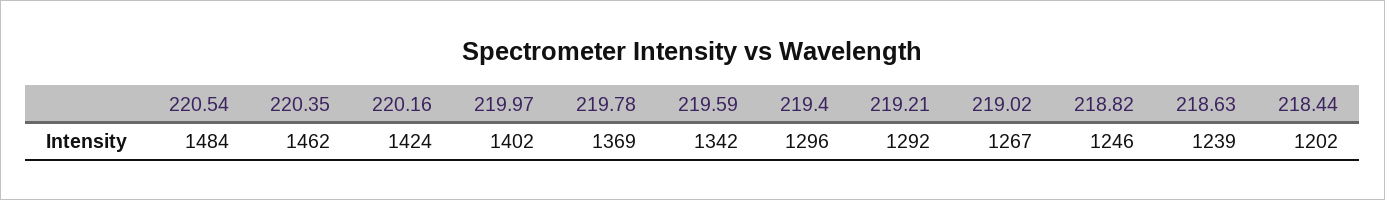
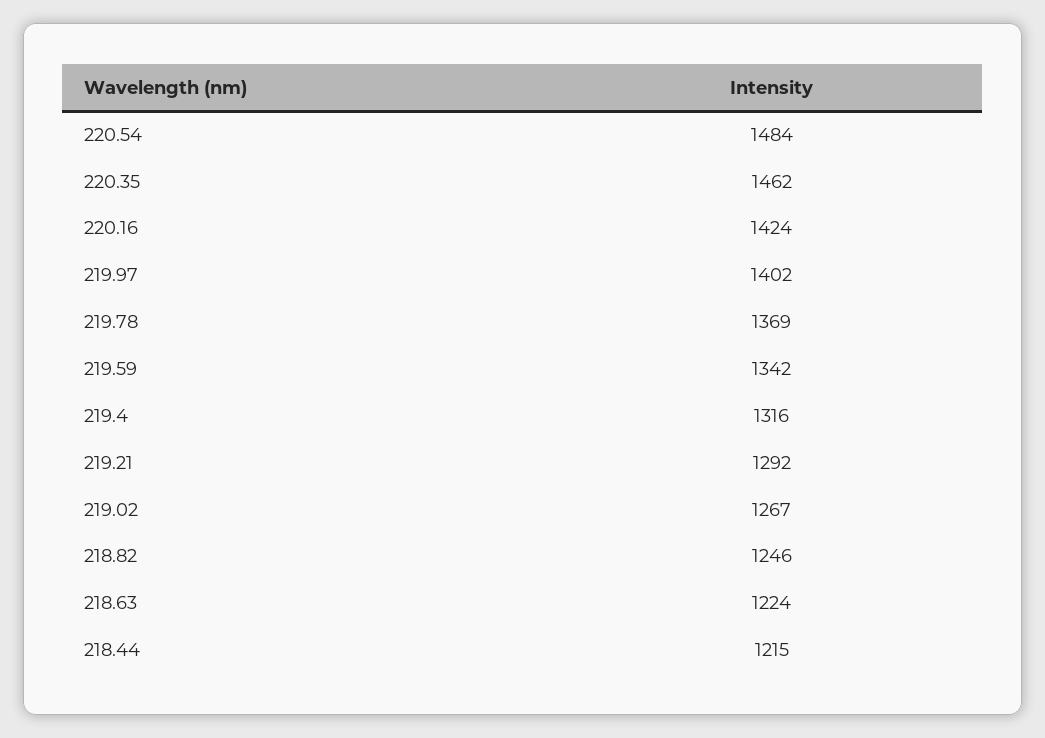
219.4: 1296 -> 1316
218.63: 1239 -> 1224
218.44: 1202 -> 1215

